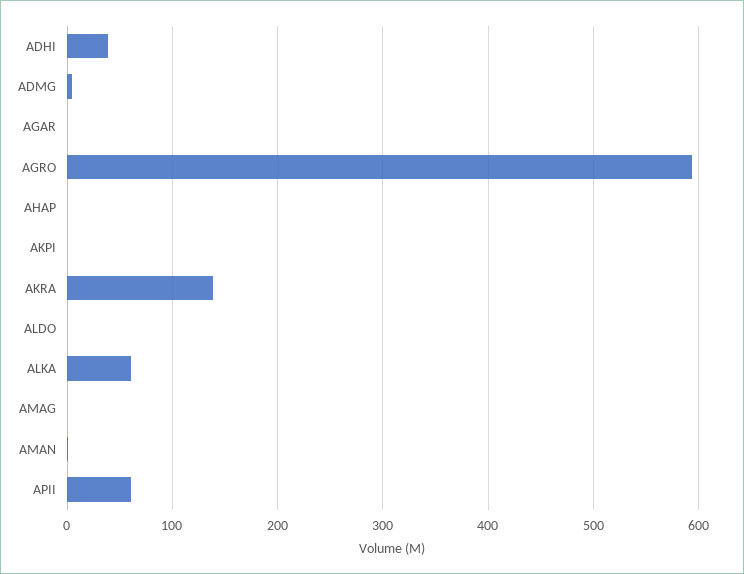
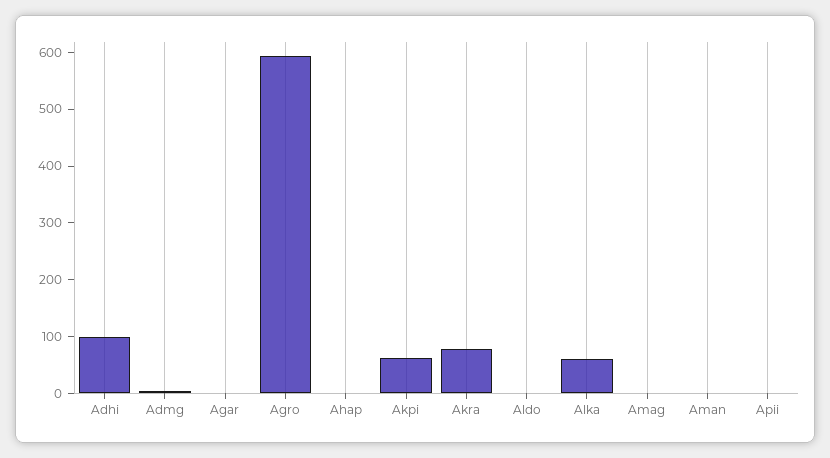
ADHI: 40 -> 100
AKPI: 0 -> 60
AKRA: 140 -> 80
APII: 60 -> 0

